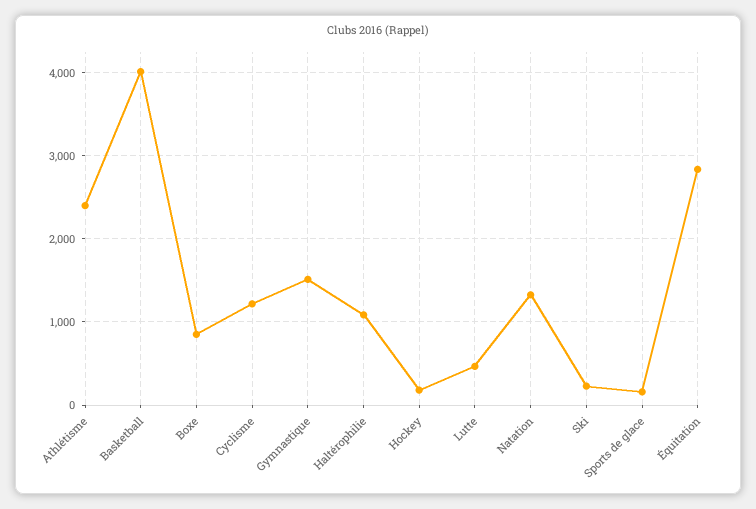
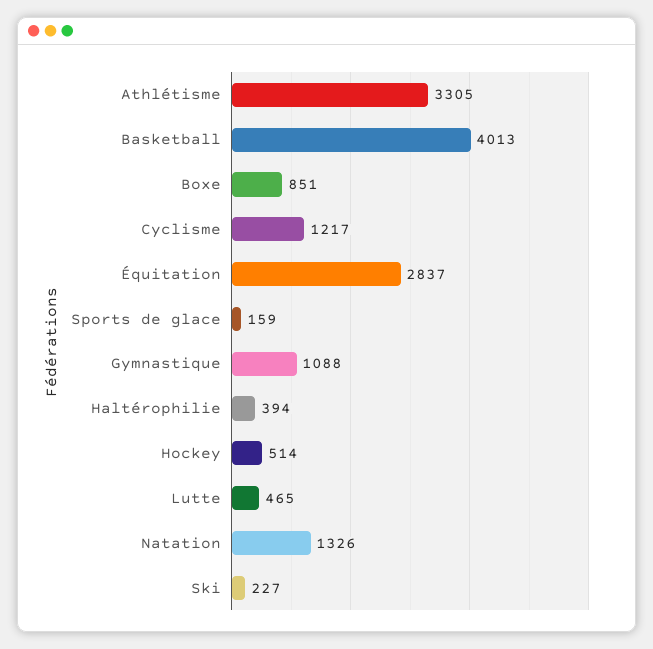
Athlétisme: 2400 -> 3305
Gymnastique: 1500 -> 1088
Haltérophilie: 1100 -> 394
Hockey: 200 -> 514

